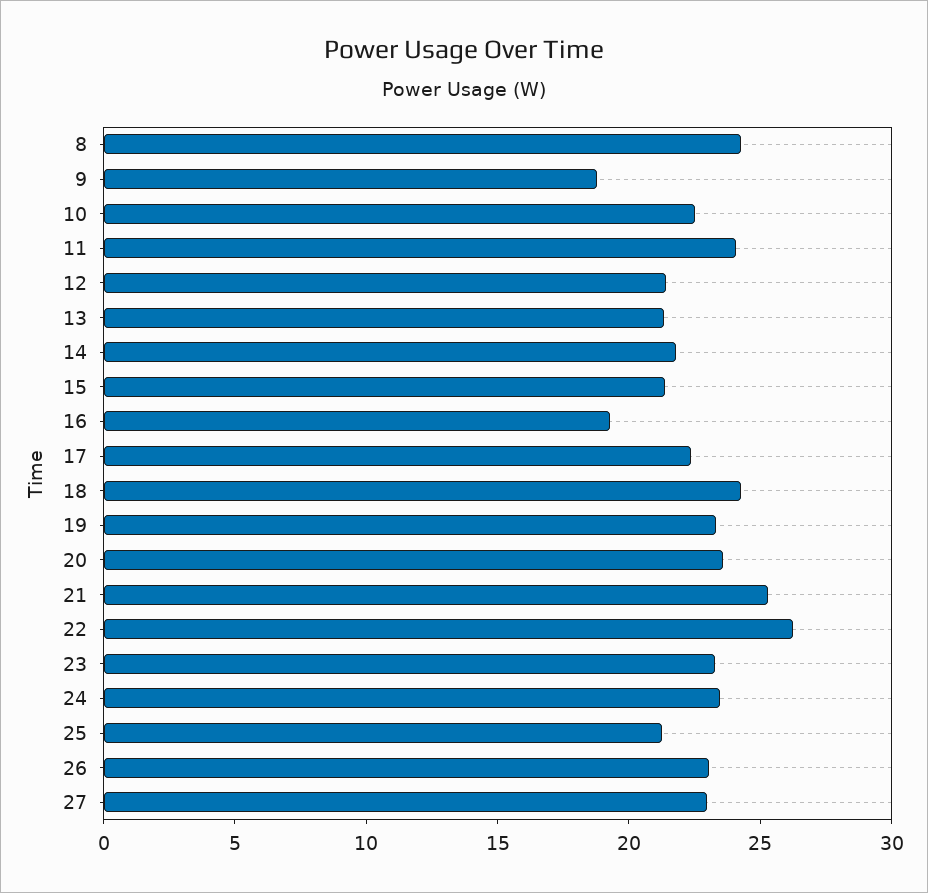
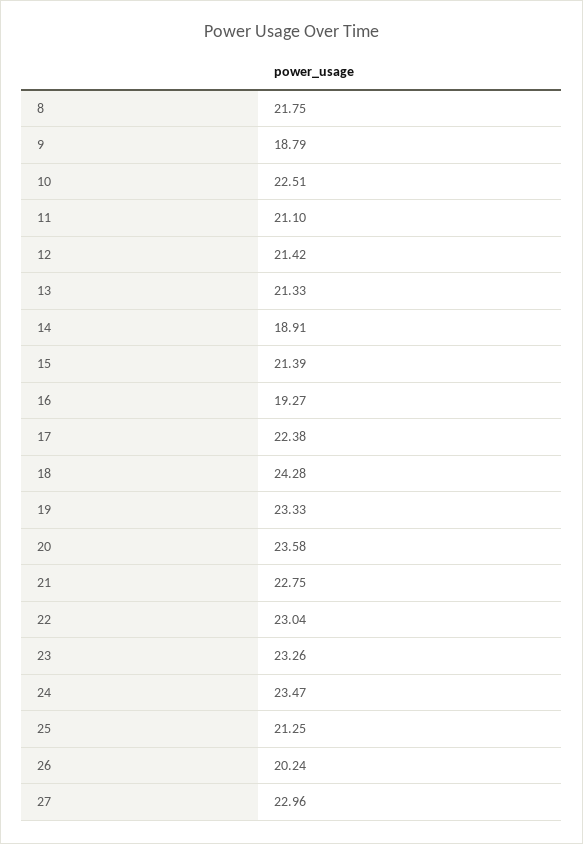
8: 24 -> 21.75
11: 24 -> 21.1
14: 22 -> 18.91
21: 25 -> 22.75
22: 26 -> 23.04
26: 23 -> 20.24

